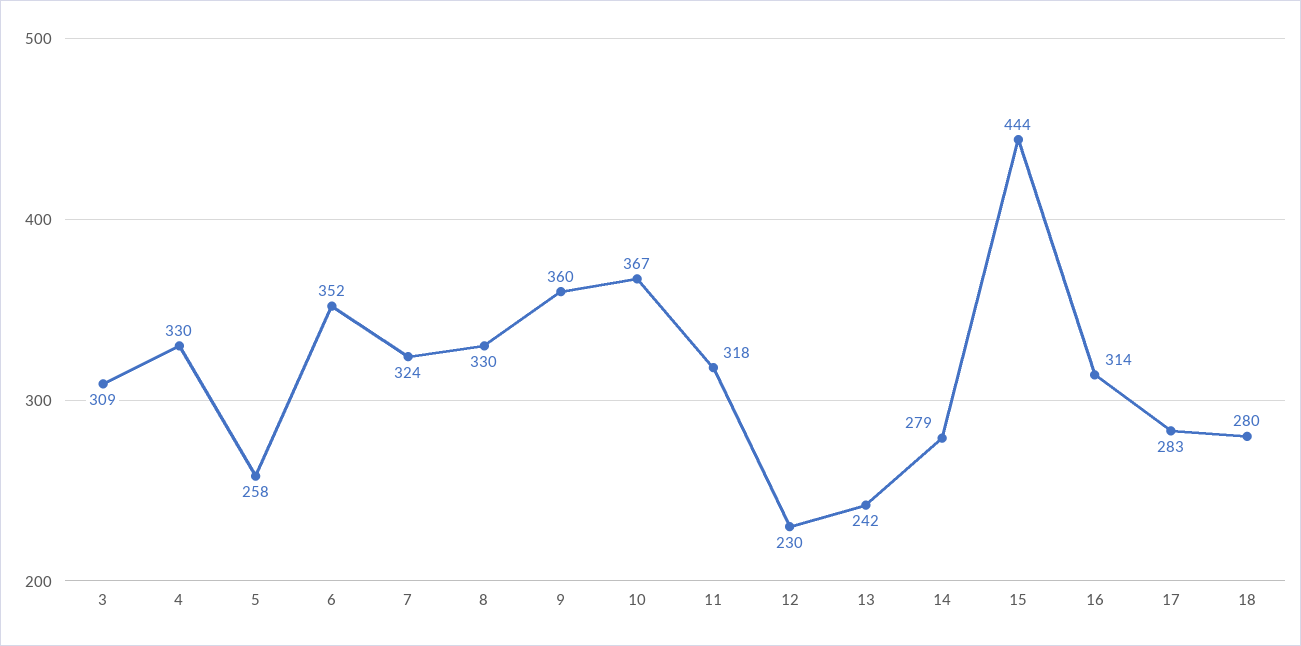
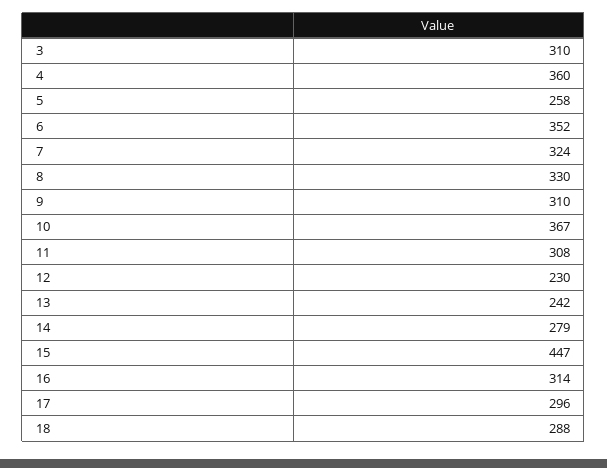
3: 309 -> 310
4: 330 -> 360
9: 360 -> 310
11: 318 -> 308
15: 444 -> 447
17: 283 -> 296
18: 280 -> 288

